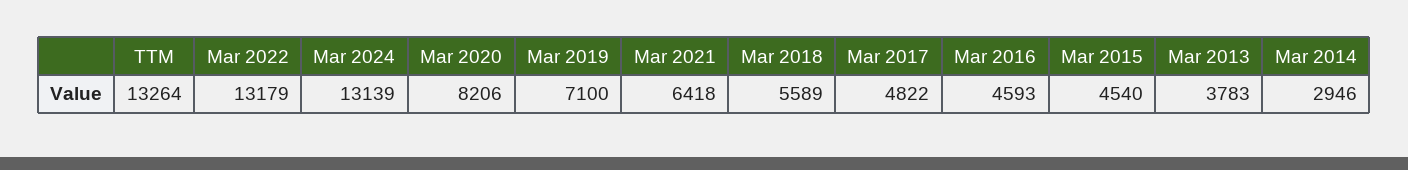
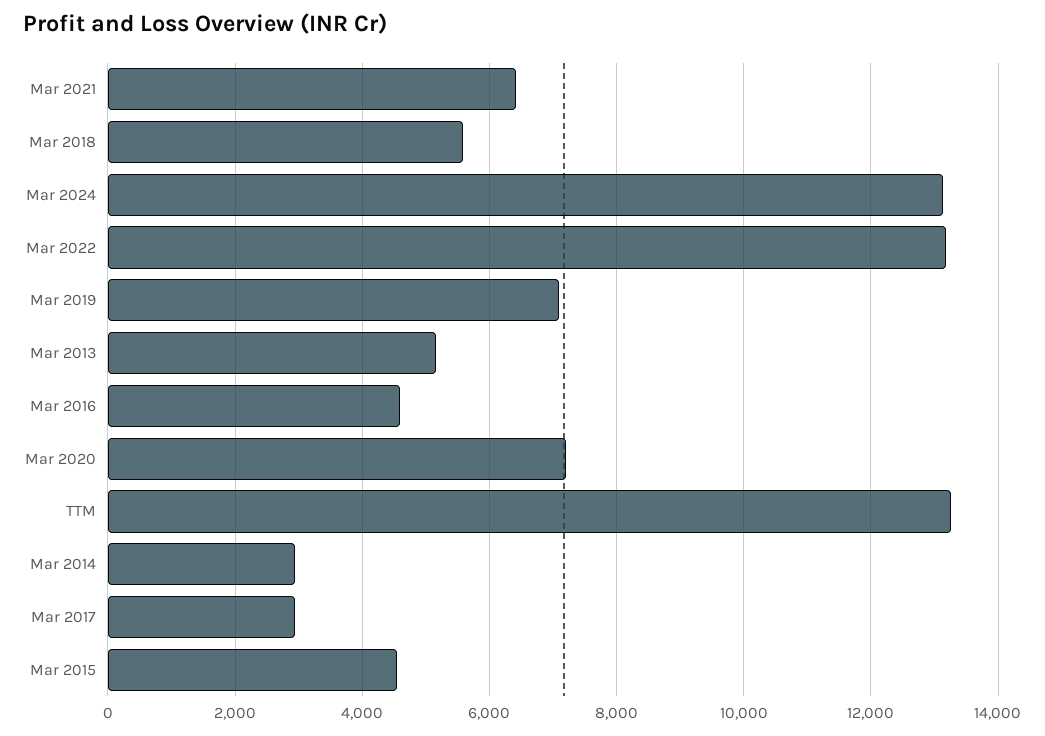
Mar 2020: 8206 -> 7200
Mar 2017: 4822 -> 3000
Mar 2013: 3783 -> 5200

